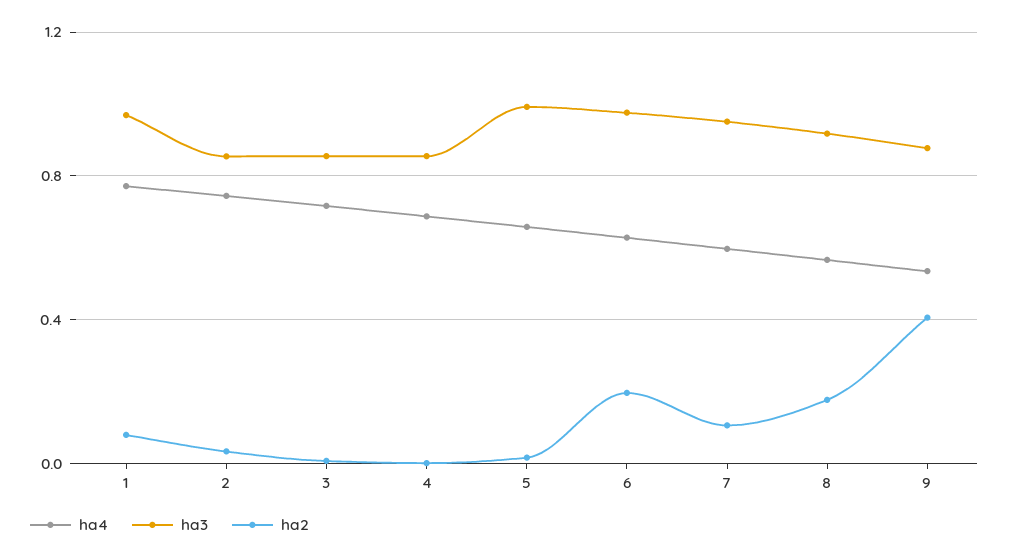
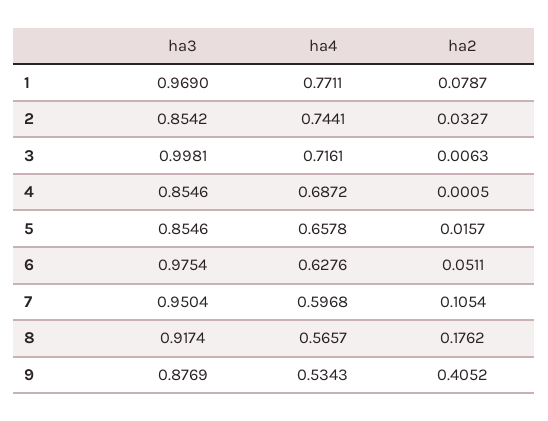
ha3, 3: 0.85 -> 0.9981
ha3, 5: 1 -> 0.8546
ha2, 6: 0.2 -> 0.0511

